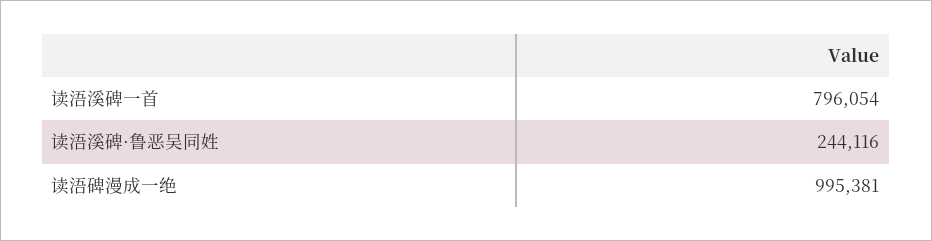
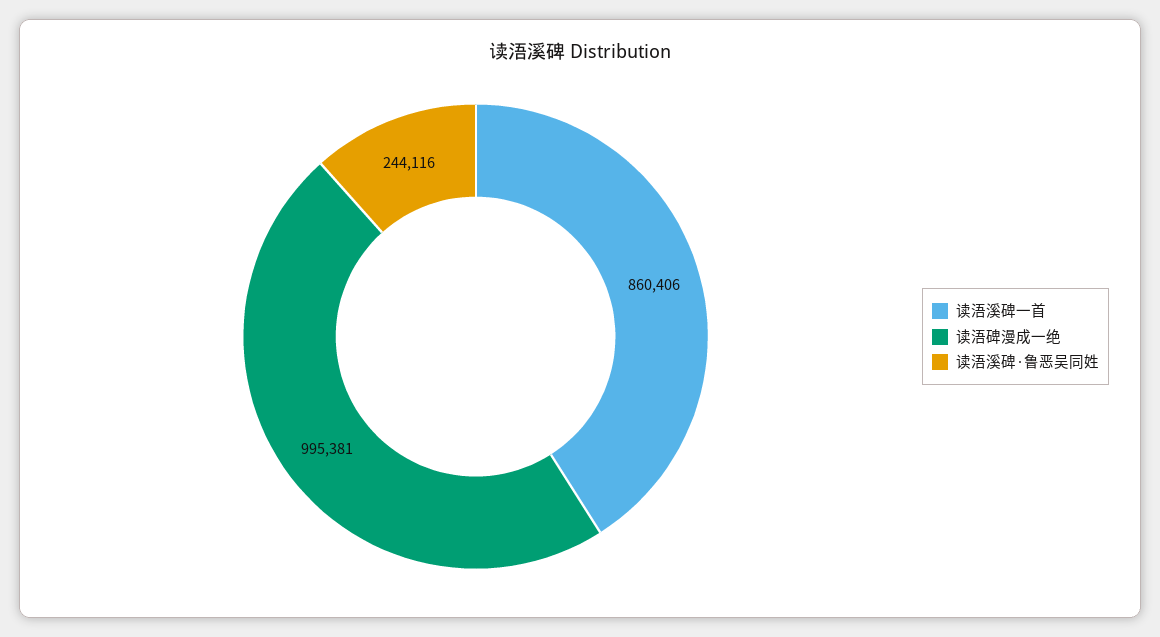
读浯溪碑一首: 796054 -> 860406

